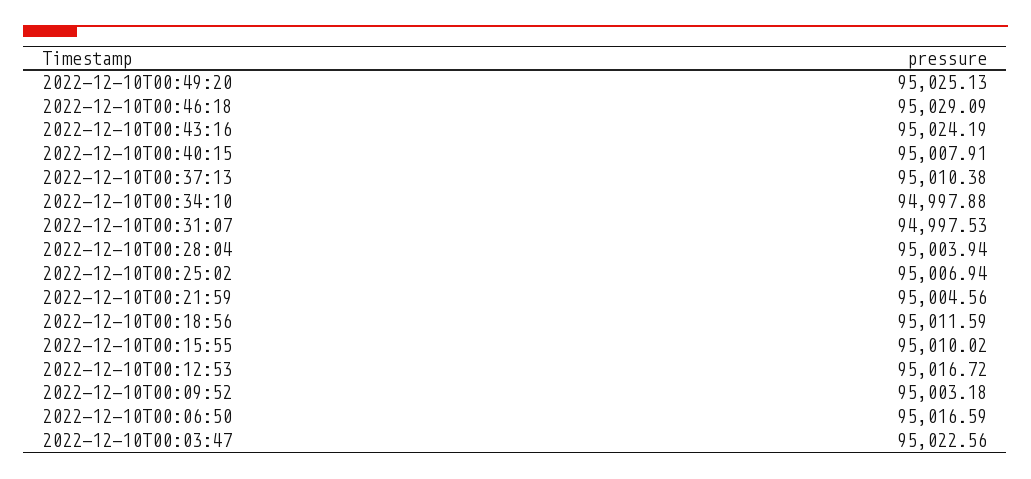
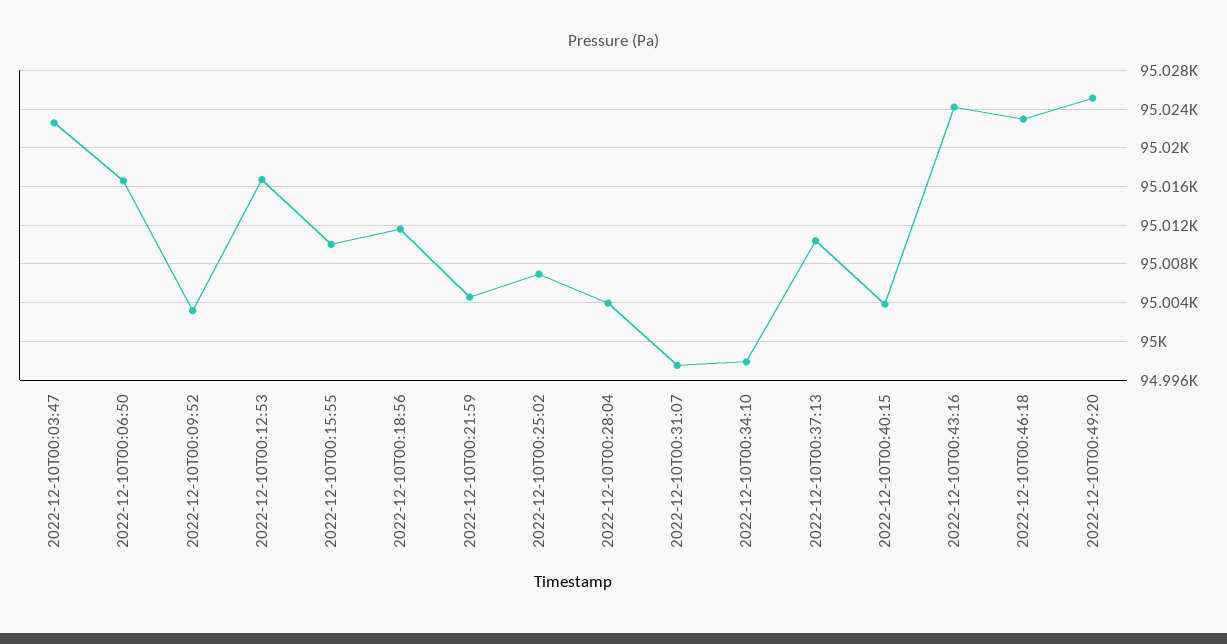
2022-12-10T00:46:18: 95029.09 -> 95023
2022-12-10T00:40:15: 95007.91 -> 95004

